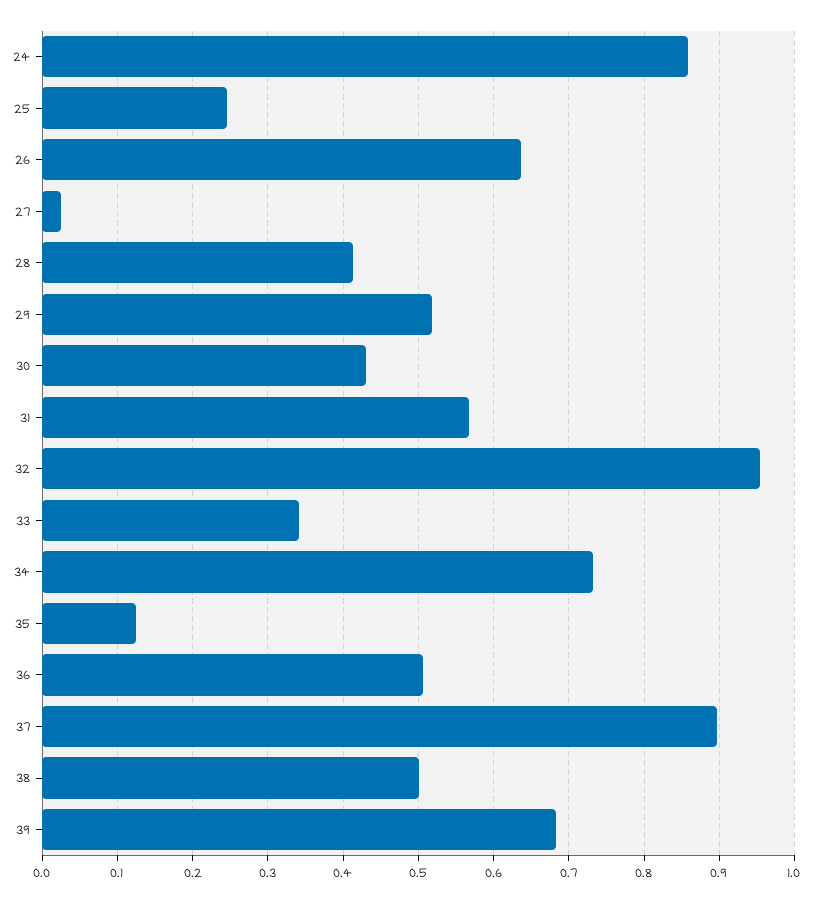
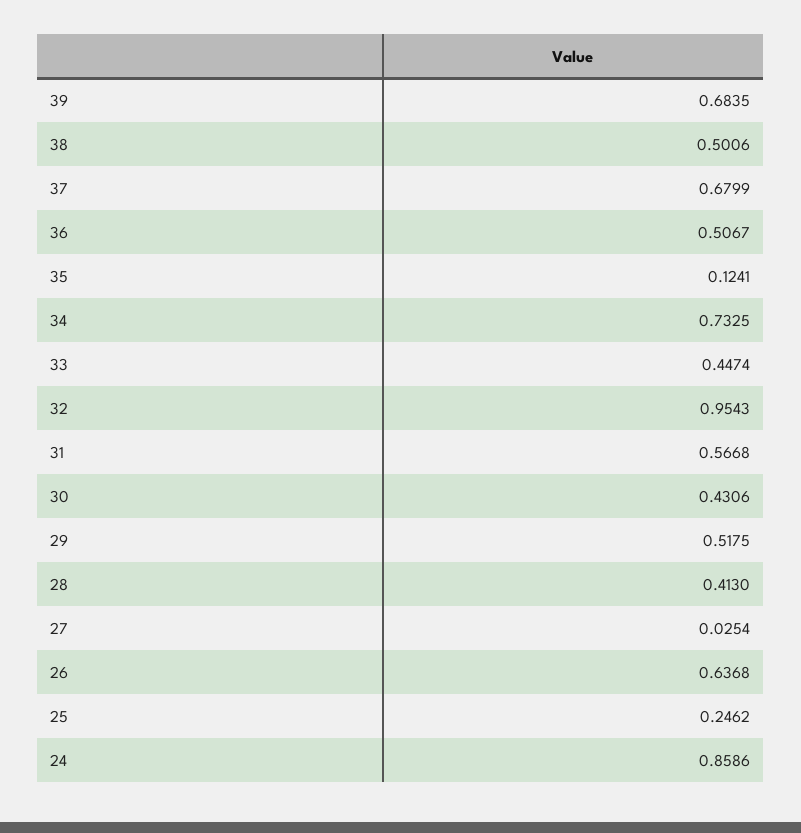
33: 0.34 -> 0.4474
37: 0.9 -> 0.6799

